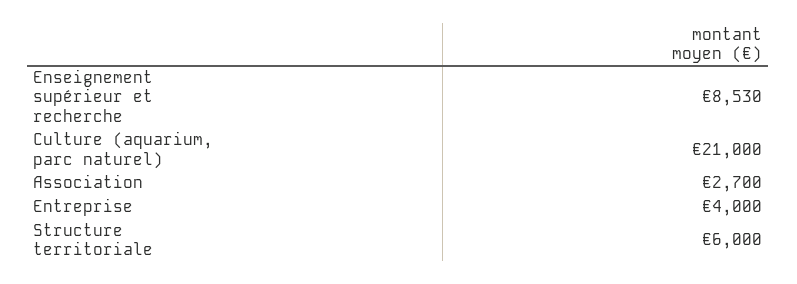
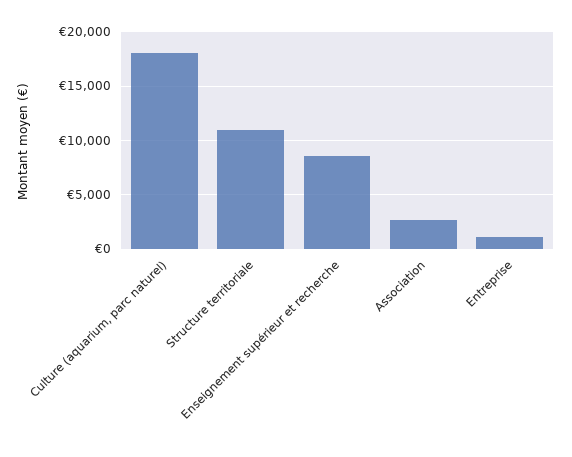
Culture (aquarium, parc naturel): 21000 -> 18000
Entreprise: 4000 -> 1000
Structure territoriale: 6000 -> 11000

